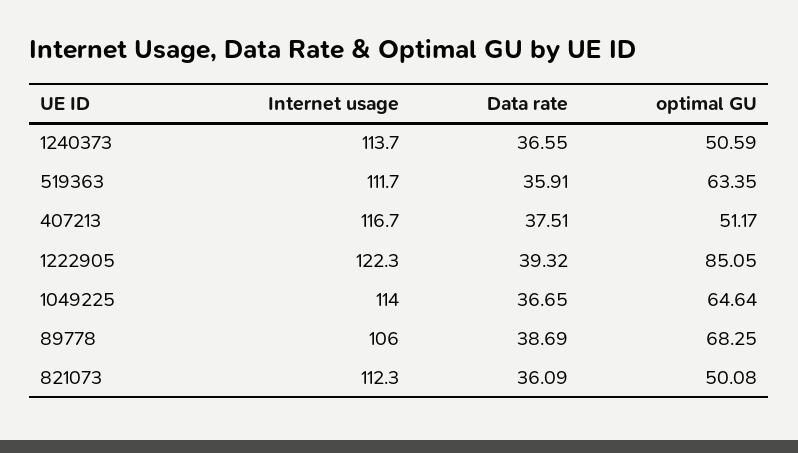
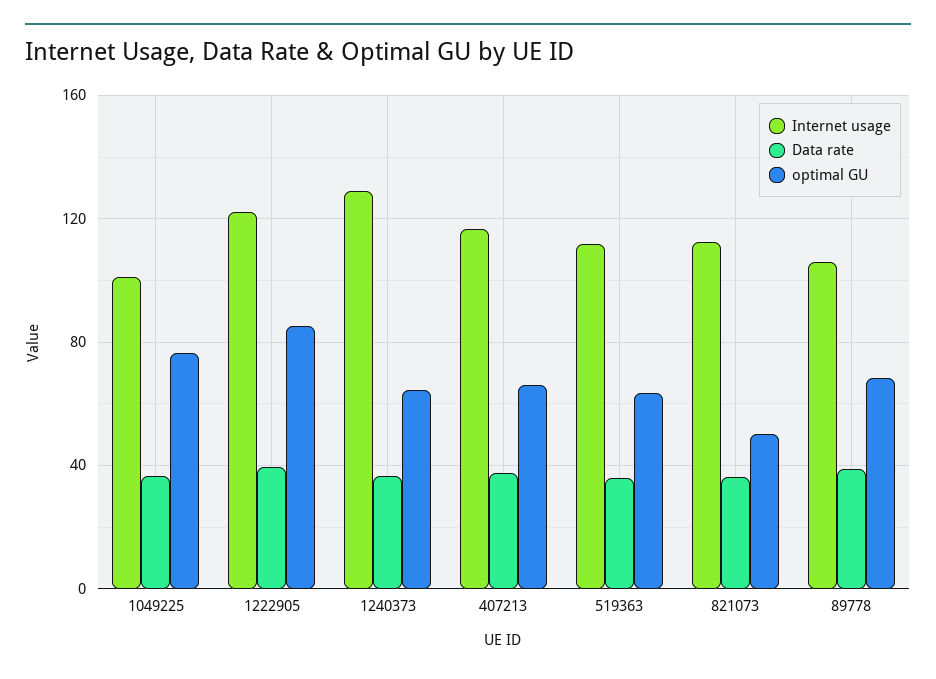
Internet usage, 1240373: 113.7 -> 130
optimal GU, 1240373: 50.59 -> 65
optimal GU, 407213: 51.17 -> 65
Internet usage, 1049225: 114 -> 100
optimal GU, 1049225: 64.64 -> 75

